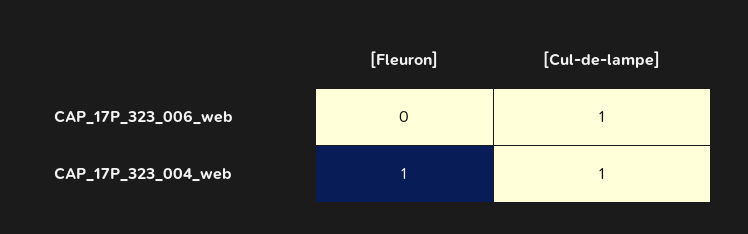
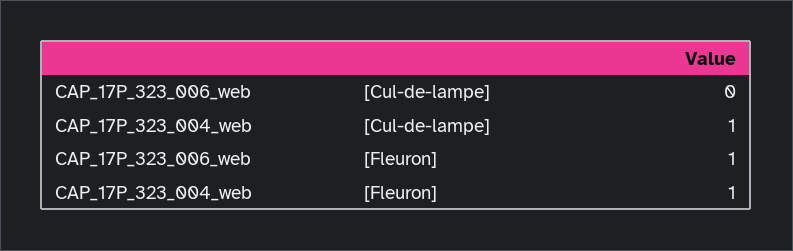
[Fleuron], CAP_17P_323_006_web: 0 -> 1
[Cul-de-lampe], CAP_17P_323_006_web: 1 -> 0

